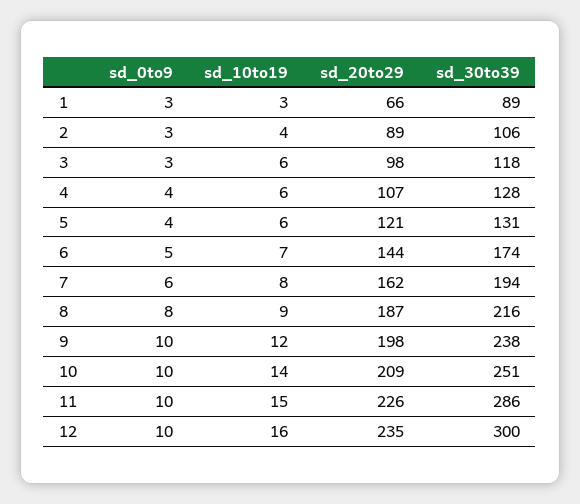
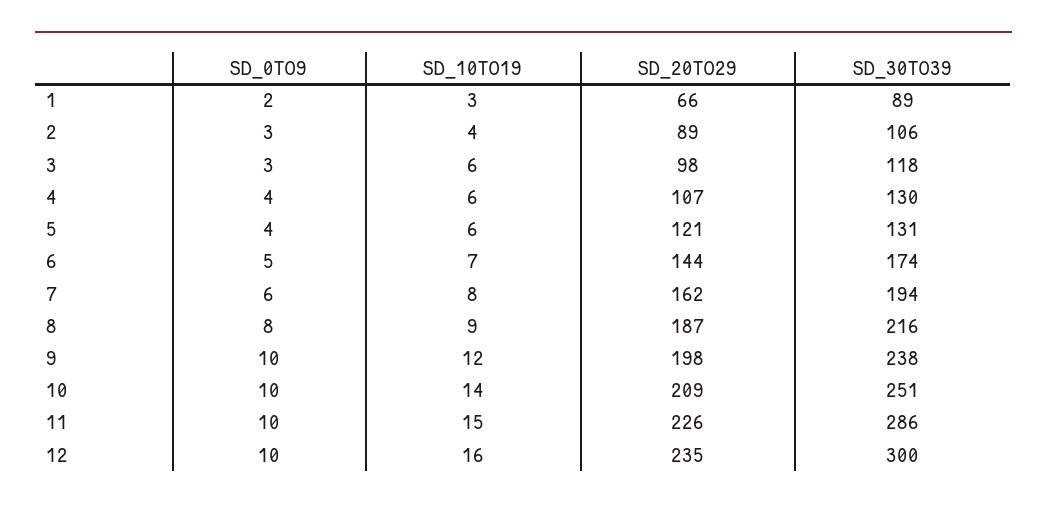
sd_0to9, 1: 3 -> 2
sd_30to39, 4: 128 -> 130

